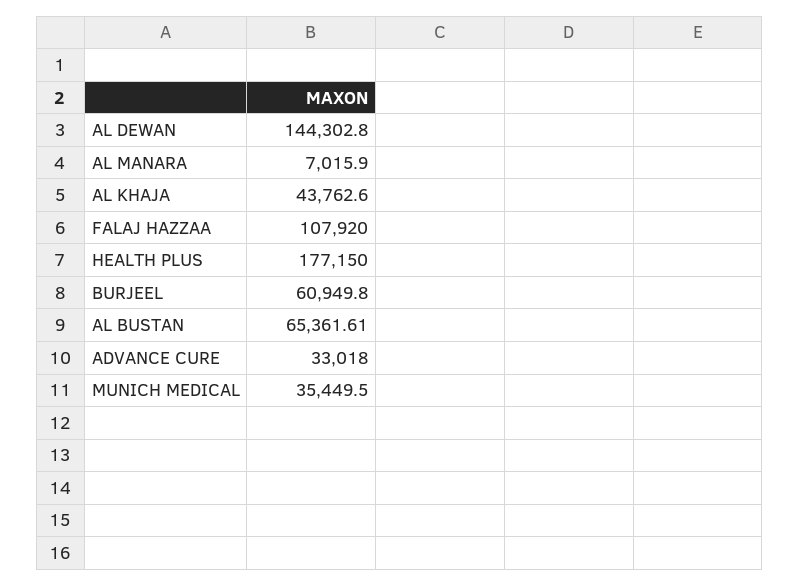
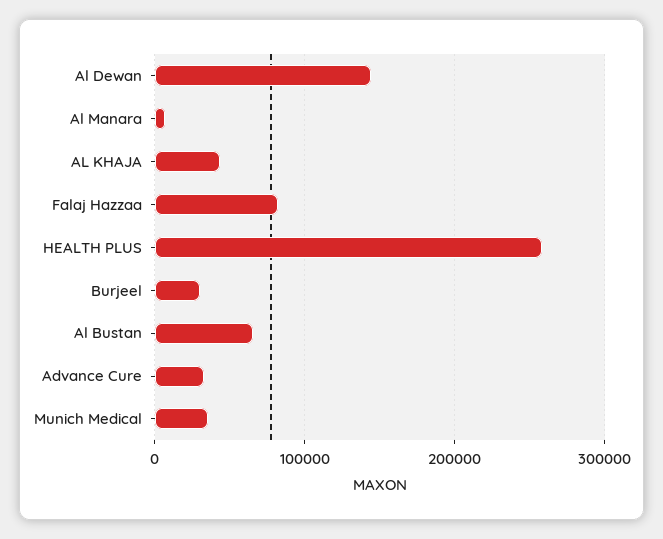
FALAJ HAZZAA: 107920 -> 80000
HEALTH PLUS: 177150 -> 260000
BURJEEL: 60949.8 -> 30000

